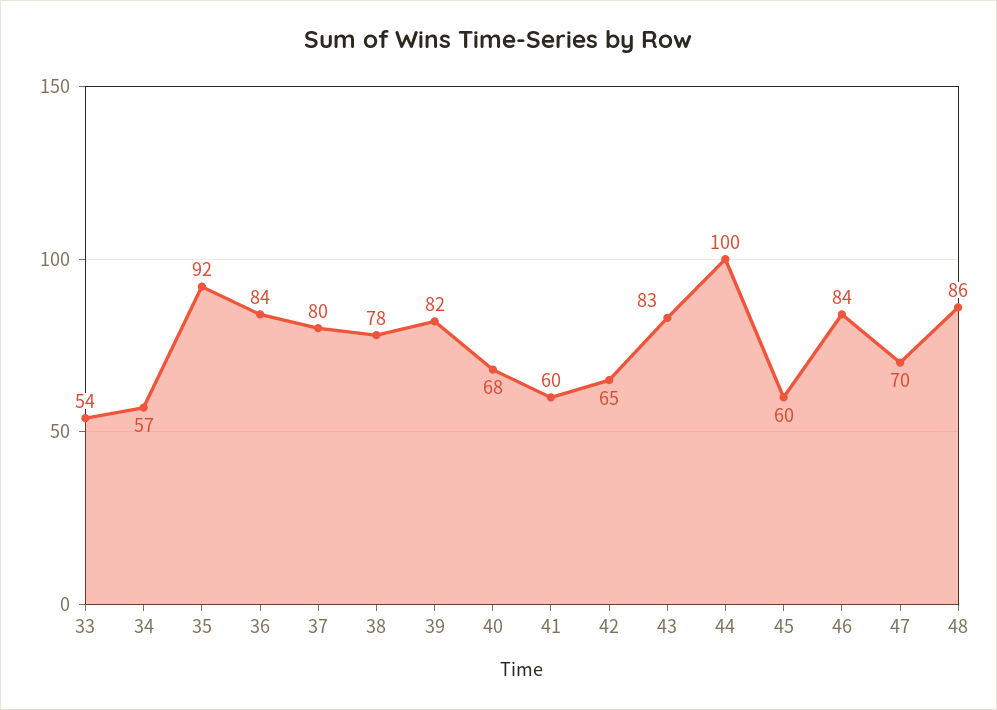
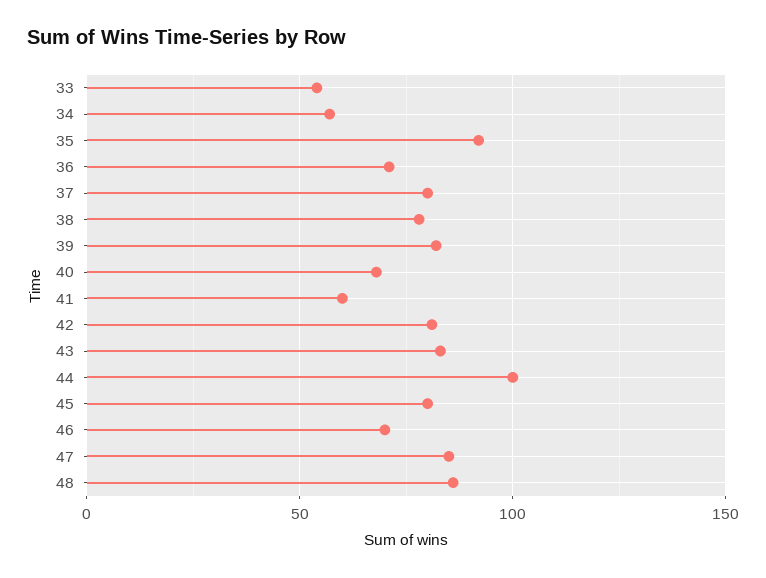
36: 84 -> 70
42: 65 -> 80
45: 60 -> 80
46: 84 -> 70
47: 70 -> 85

